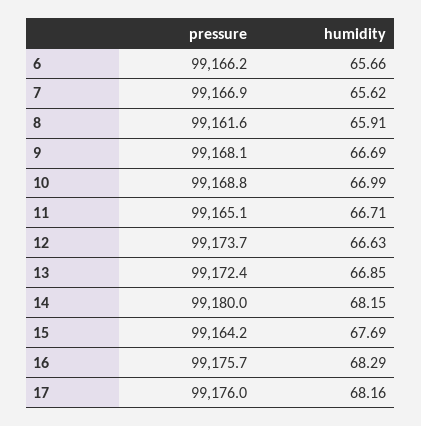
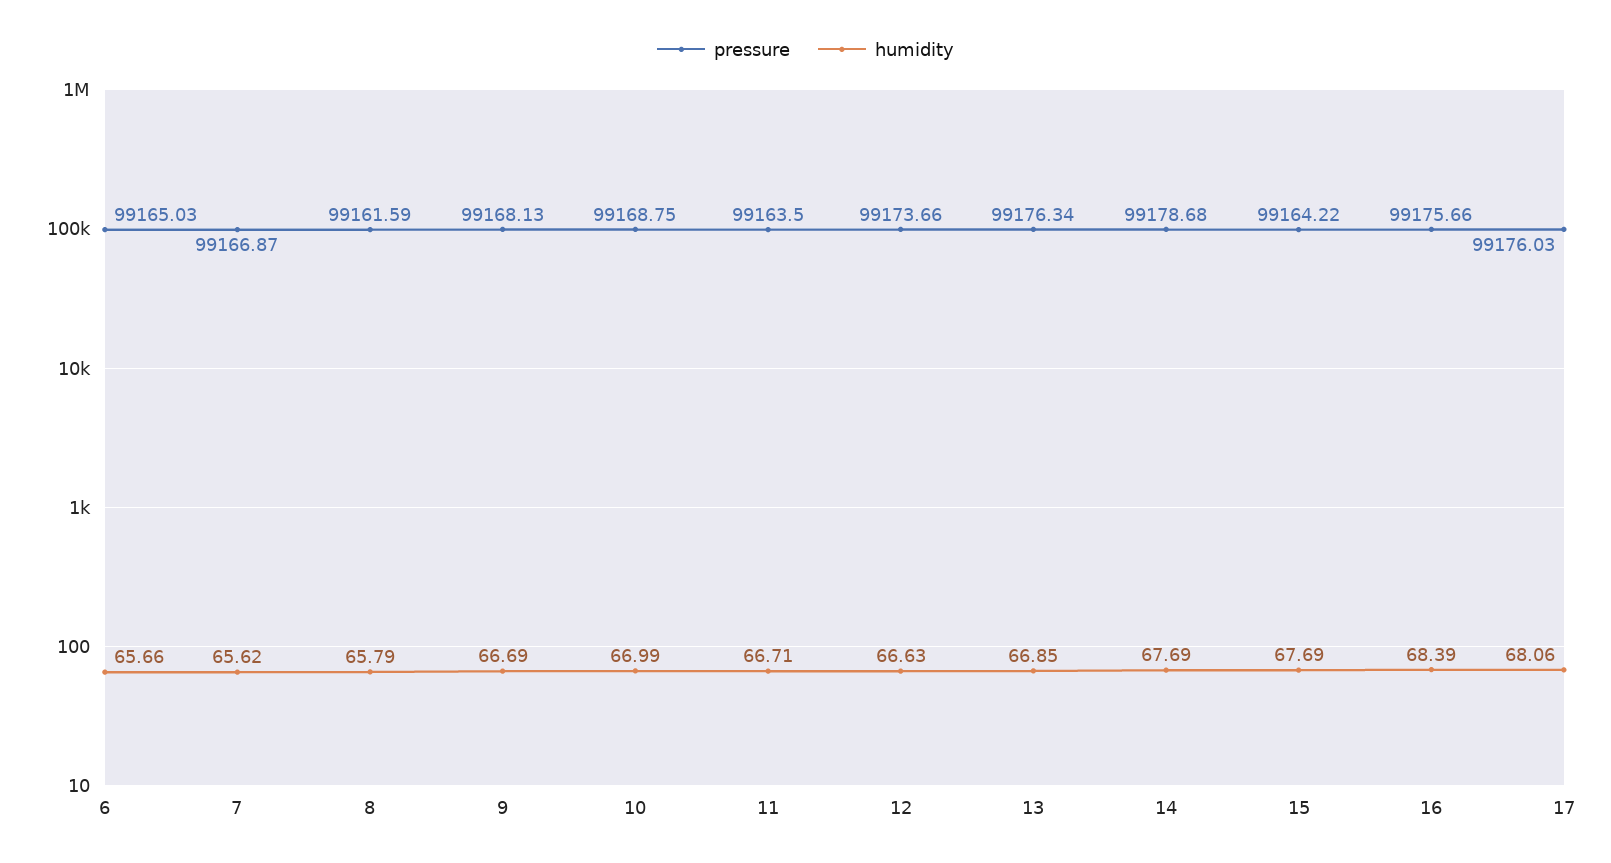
pressure, 6: 99166.2 -> 99165.03
humidity, 8: 65.91 -> 65.79
pressure, 11: 99165.1 -> 99163.5
pressure, 13: 99172.4 -> 99176.34
pressure, 14: 99180 -> 99178.68
humidity, 14: 68.15 -> 67.69
humidity, 16: 68.29 -> 68.39
humidity, 17: 68.16 -> 68.06

